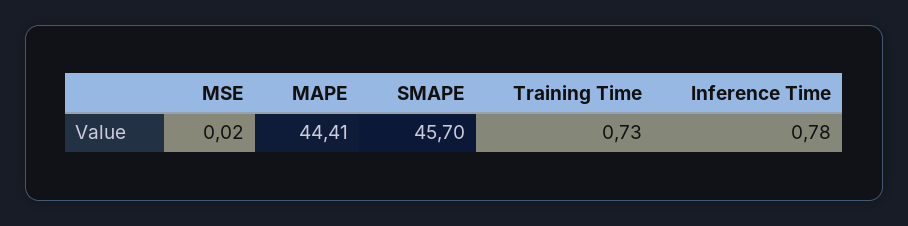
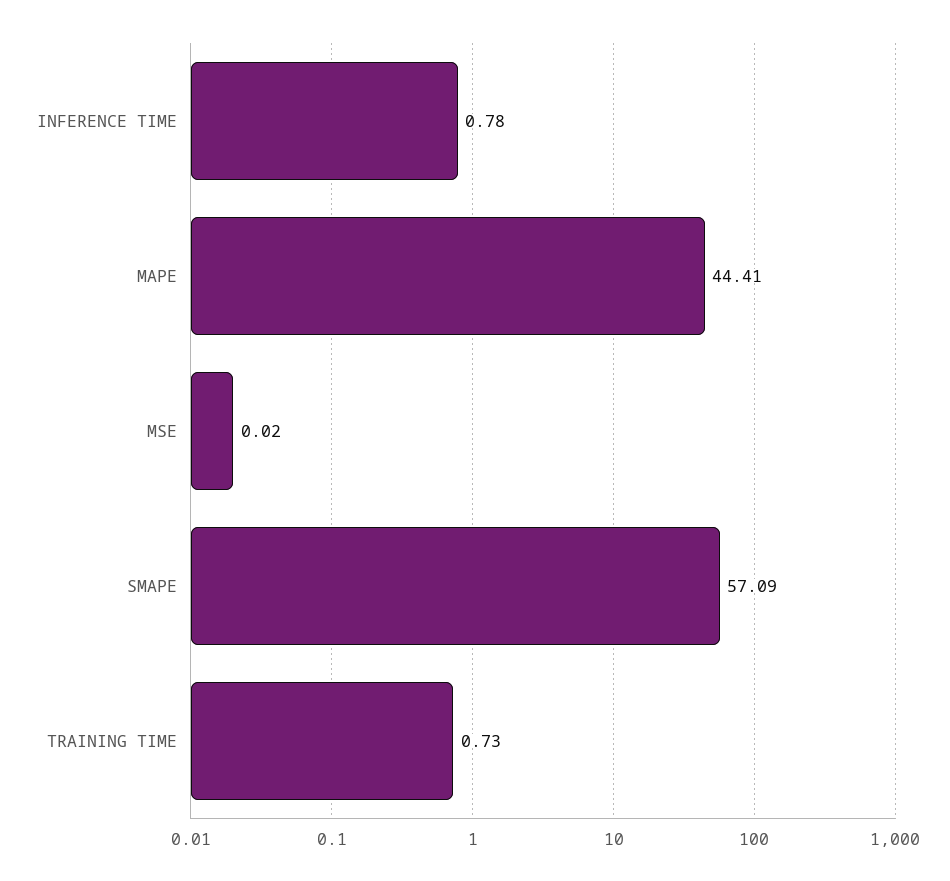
SMAPE: 45.7 -> 57.09

